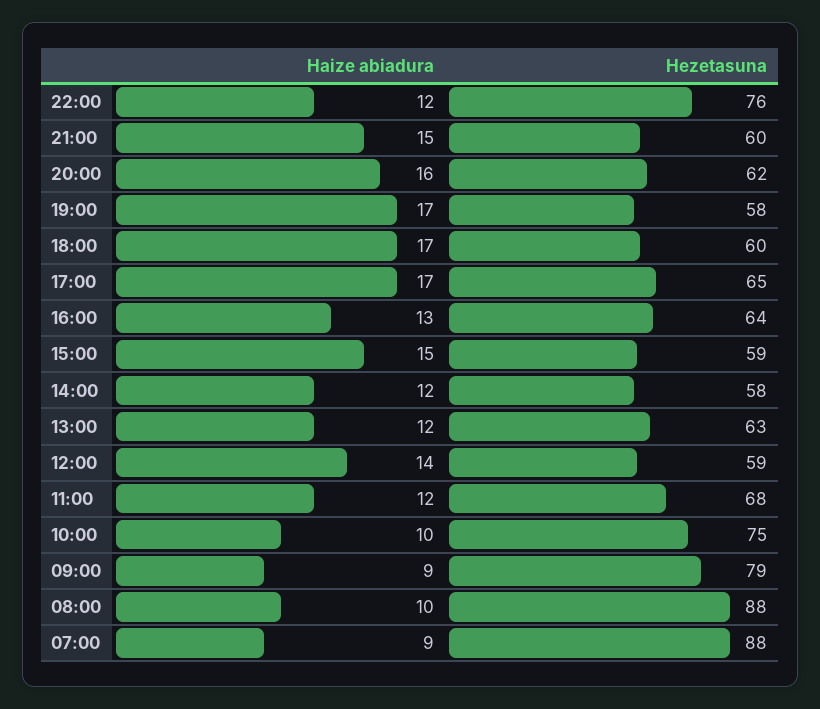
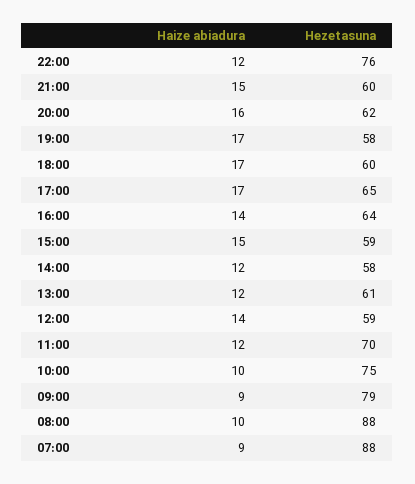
Haize abiadura, 16:00: 13 -> 14
Hezetasuna, 13:00: 63 -> 61
Hezetasuna, 11:00: 68 -> 70

